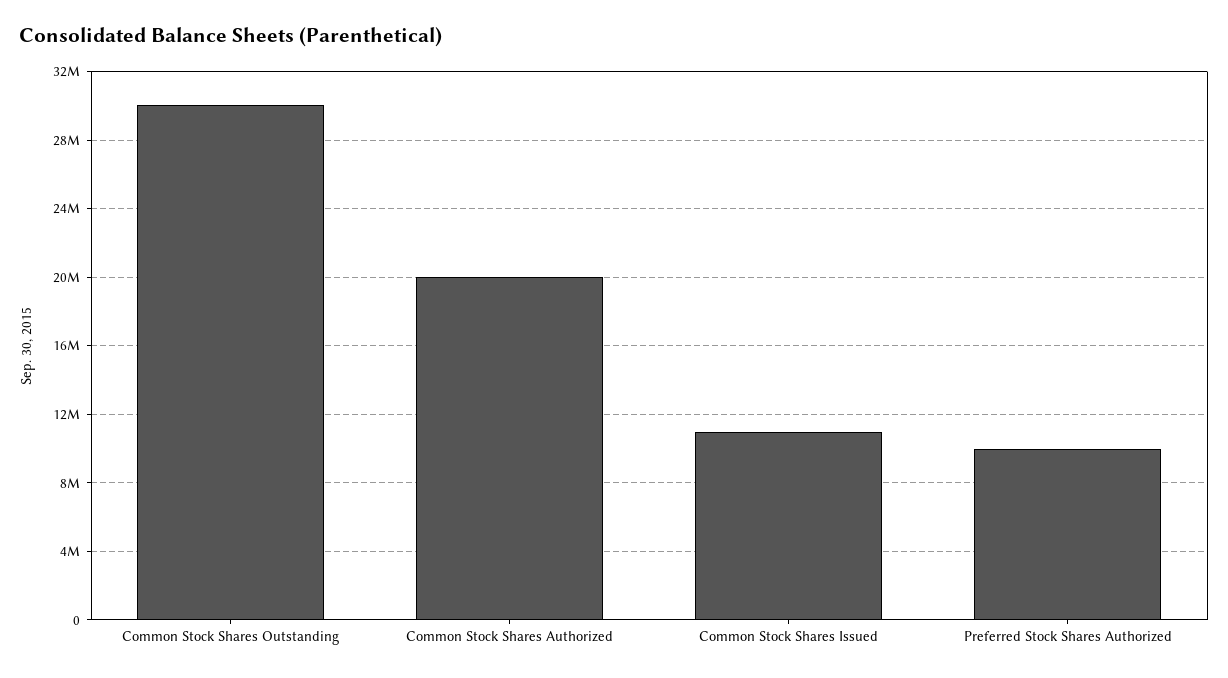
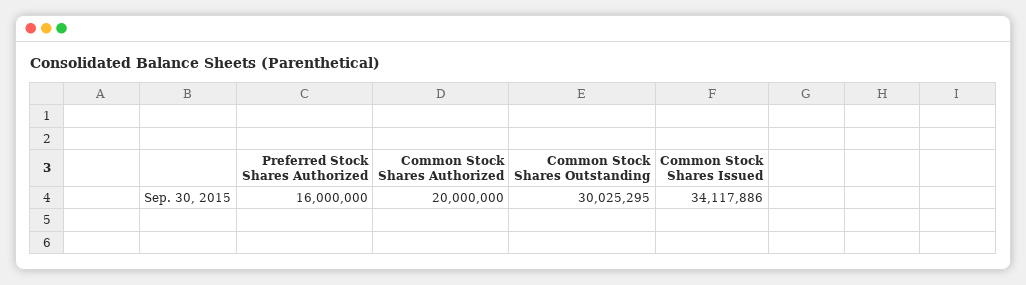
Common Stock Shares Issued: 11000000 -> 34117886
Preferred Stock Shares Authorized: 10000000 -> 16000000

